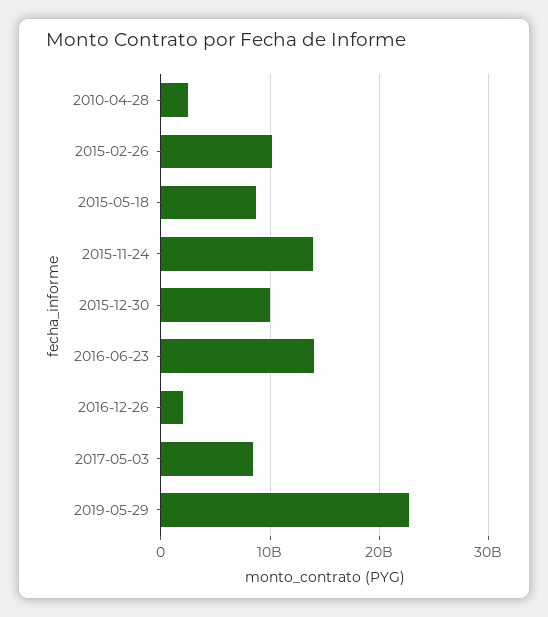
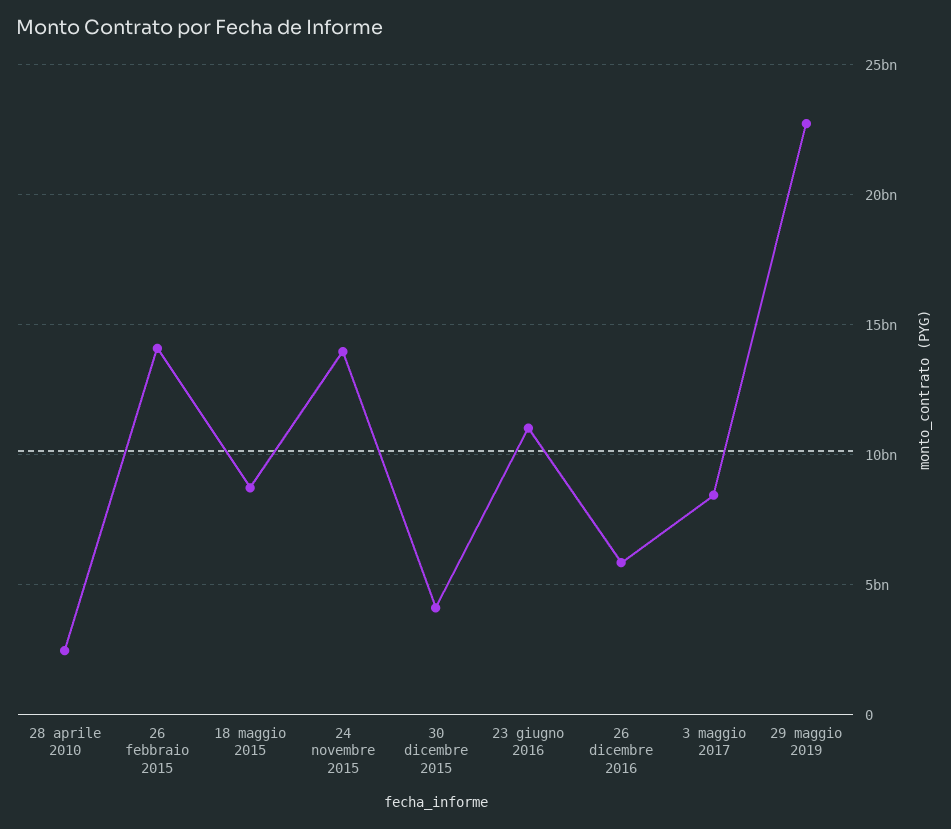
2015-02-26: 10000000000 -> 14000000000
2015-12-30: 10000000000 -> 4000000000
2016-06-23: 14000000000 -> 11000000000
2016-12-26: 2000000000 -> 6000000000

